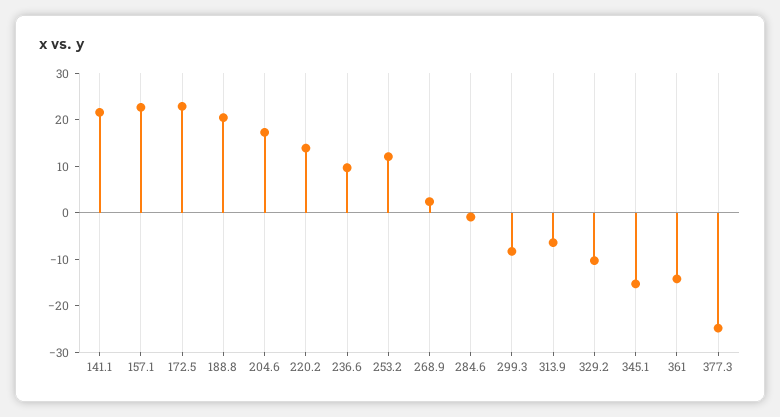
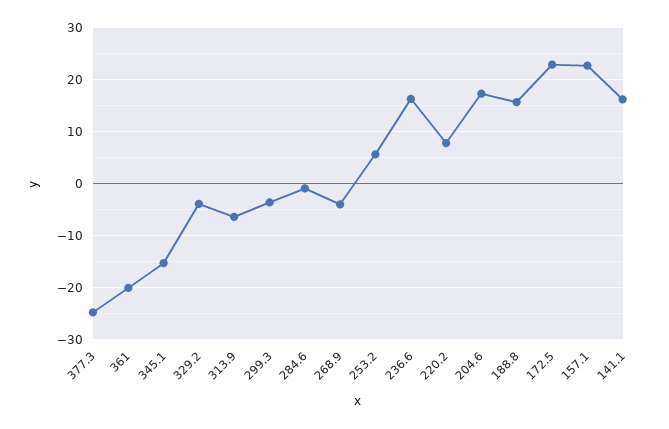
141.1: 22 -> 16
188.8: 20 -> 16
220.2: 14 -> 8
236.6: 10 -> 16
253.2: 12 -> 6
268.9: 2 -> -4
299.3: -8 -> -4
329.2: -10 -> -4
361: -14 -> -20

